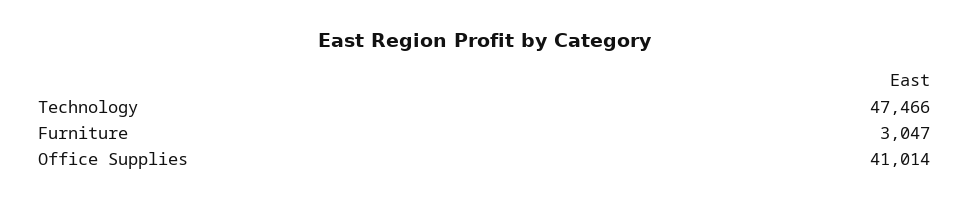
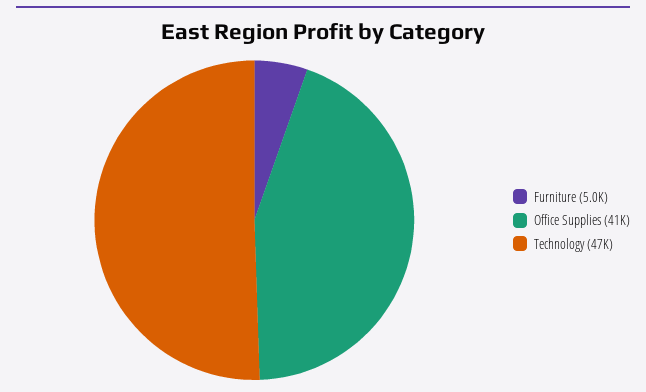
Furniture: 3047 -> 5000

